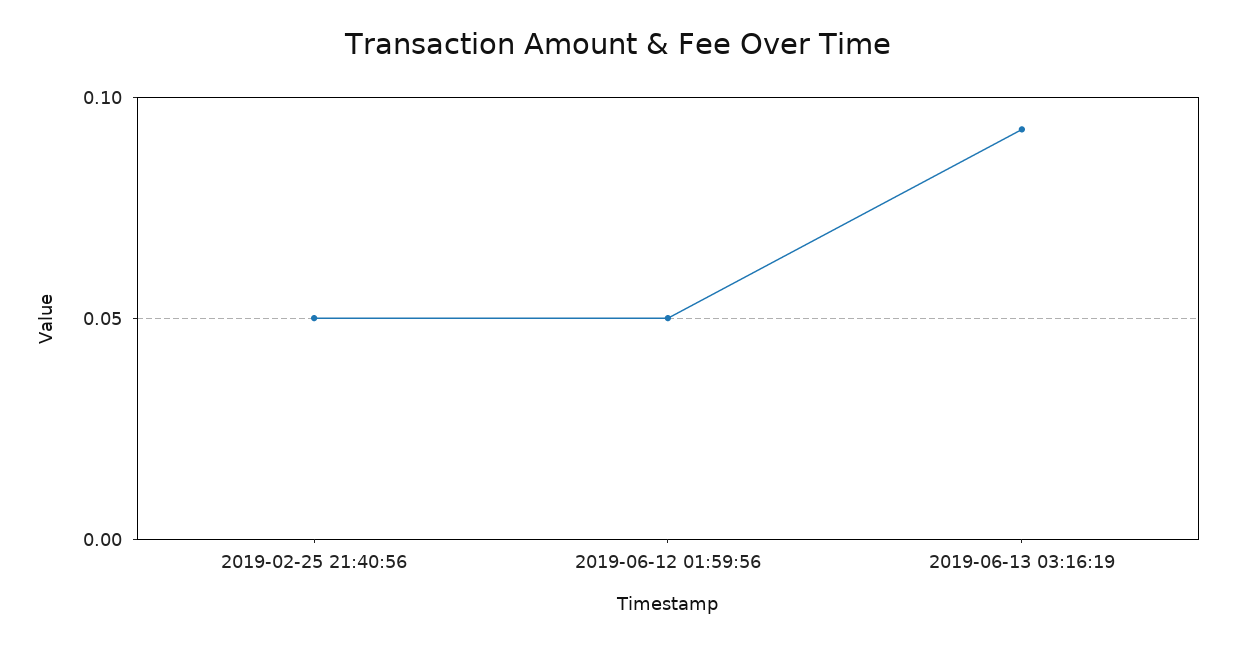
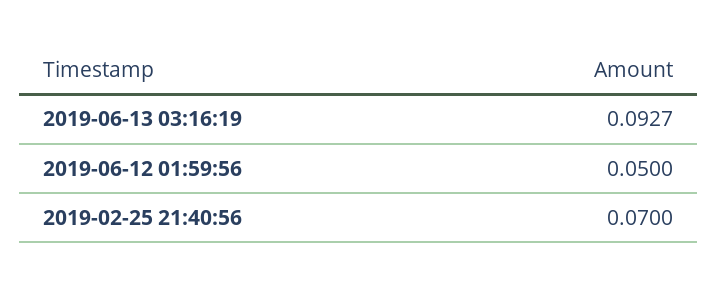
2019-02-25 21:40:56: 0.05 -> 0.07

